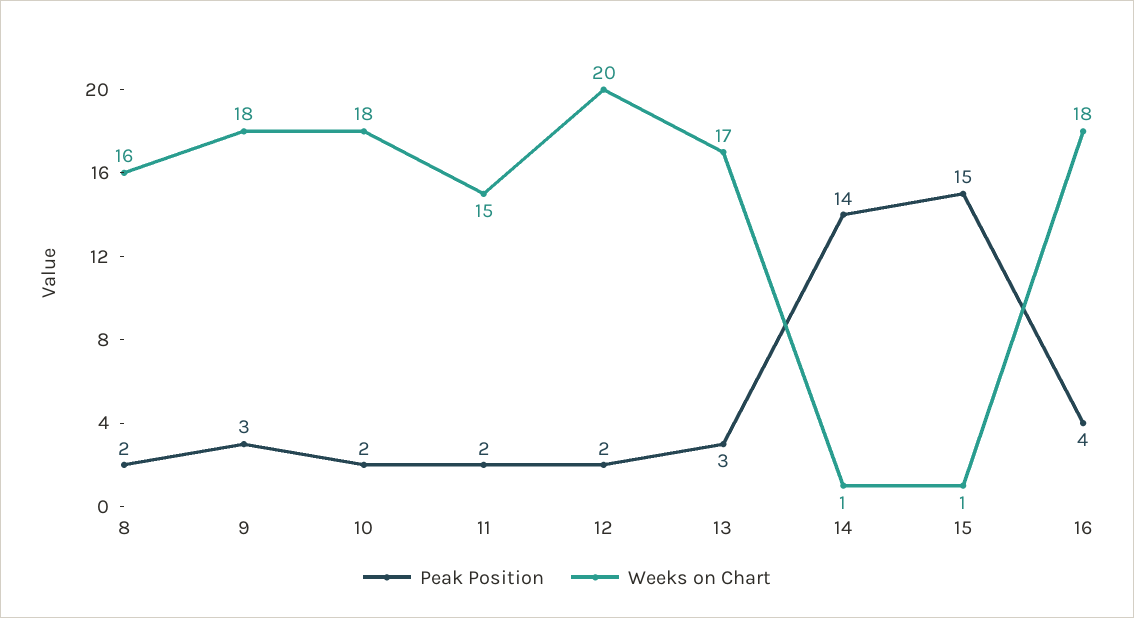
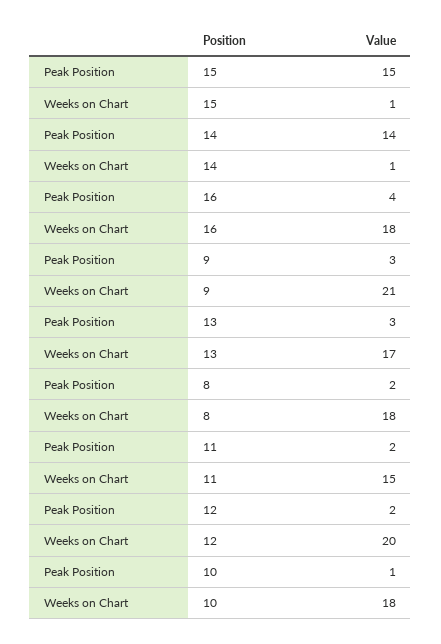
Weeks on Chart, 8: 16 -> 18
Weeks on Chart, 9: 18 -> 21
Peak Position, 10: 2 -> 1

